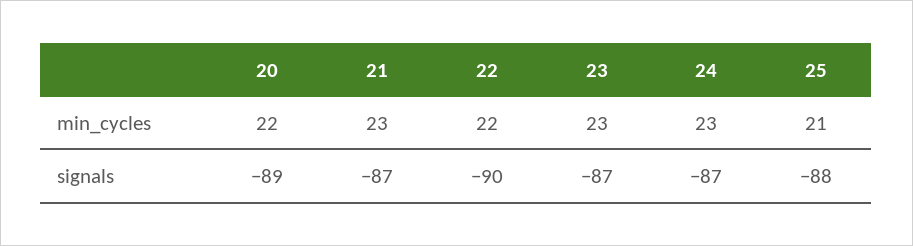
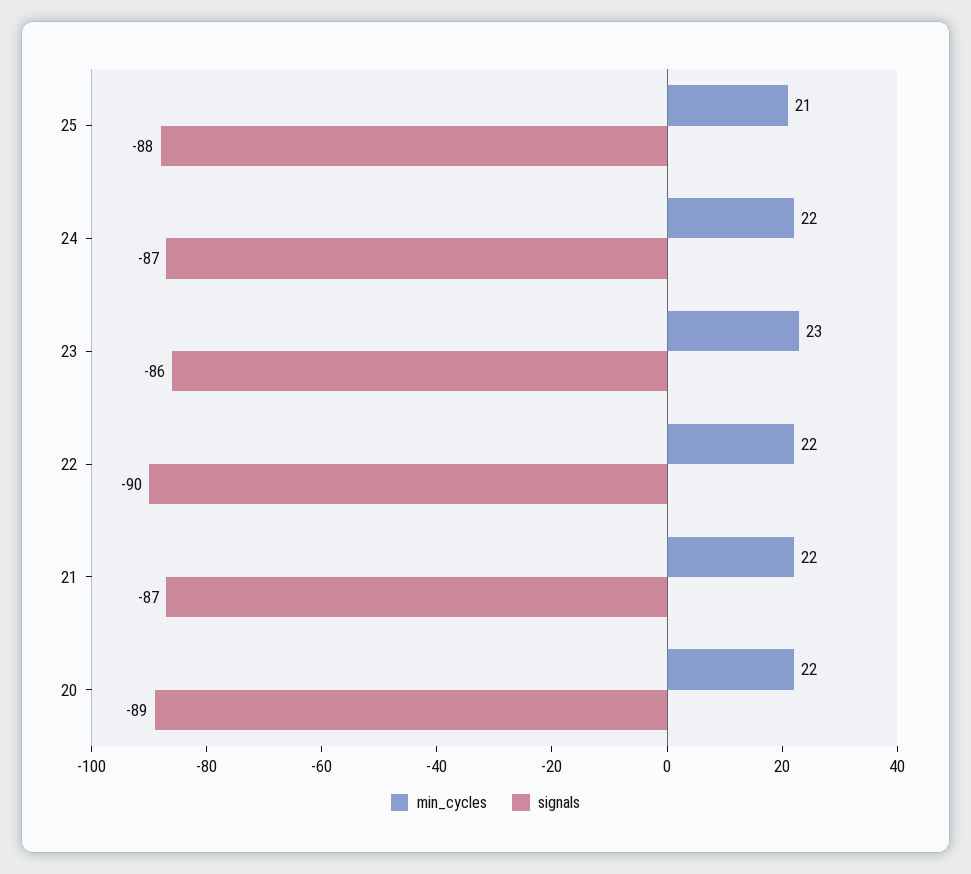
min_cycles, 21: 23 -> 22
min_cycles, 24: 23 -> 22
signals, 23: -87 -> -86

